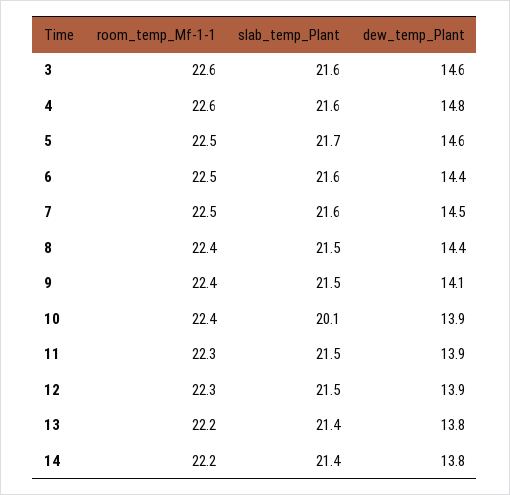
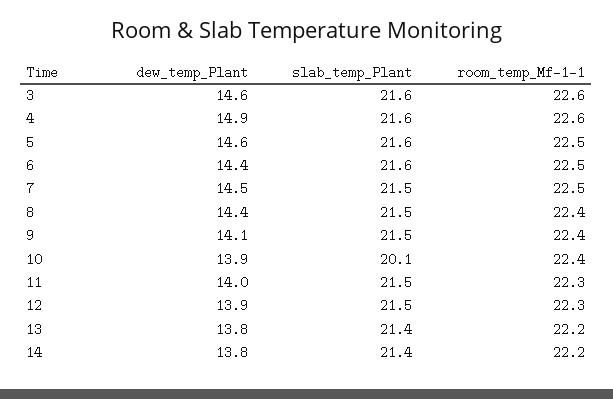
dew_temp_Plant, 4: 14.8 -> 14.9
slab_temp_Plant, 5: 21.7 -> 21.6
slab_temp_Plant, 7: 21.6 -> 21.5
dew_temp_Plant, 11: 13.9 -> 14

